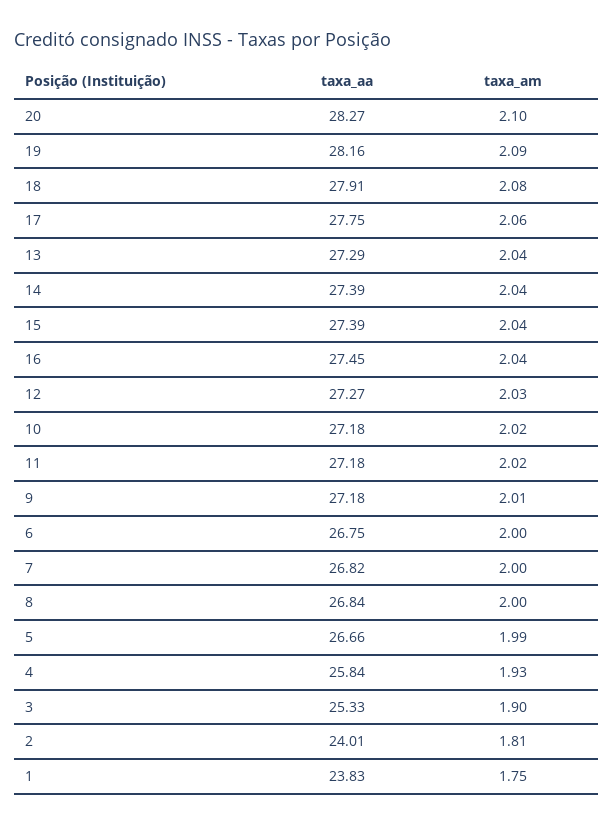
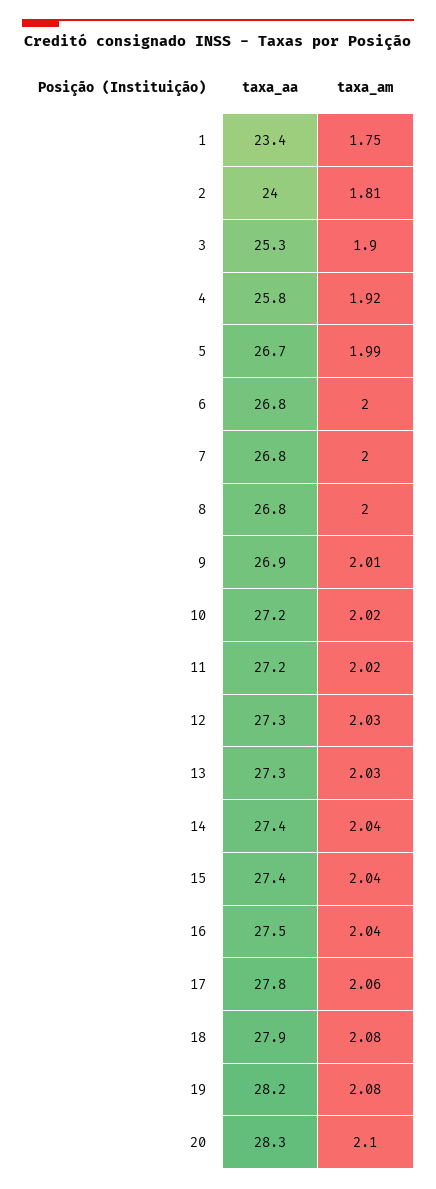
taxa_am, 19: 2.09 -> 2.08
taxa_am, 13: 2.04 -> 2.03
taxa_aa, 9: 27.18 -> 26.9
taxa_am, 4: 1.93 -> 1.92
taxa_aa, 1: 23.83 -> 23.4

